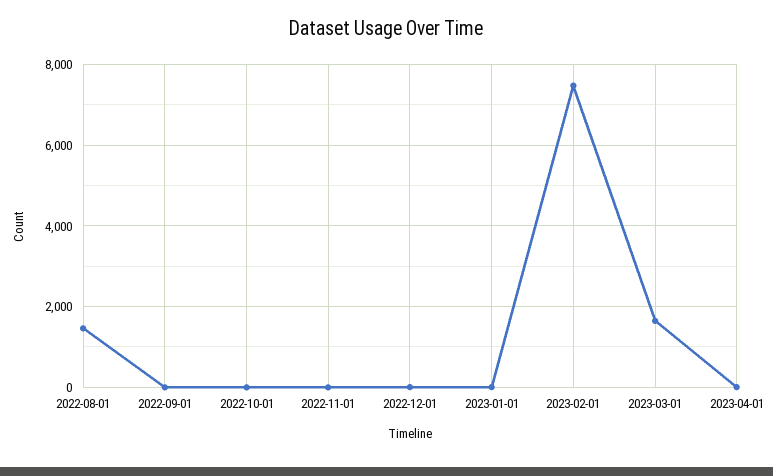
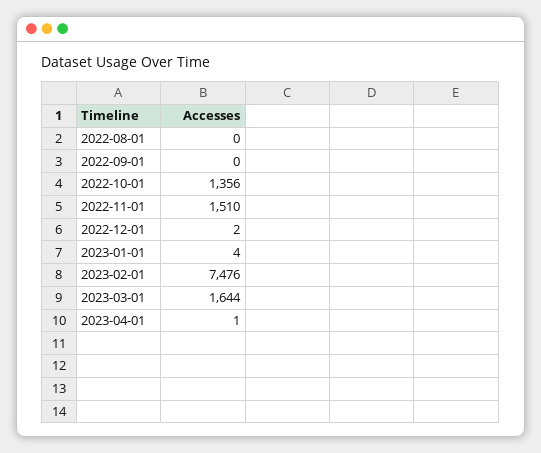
2022-08-01: 1400 -> 0
2022-10-01: 0 -> 1356
2022-11-01: 0 -> 1510

